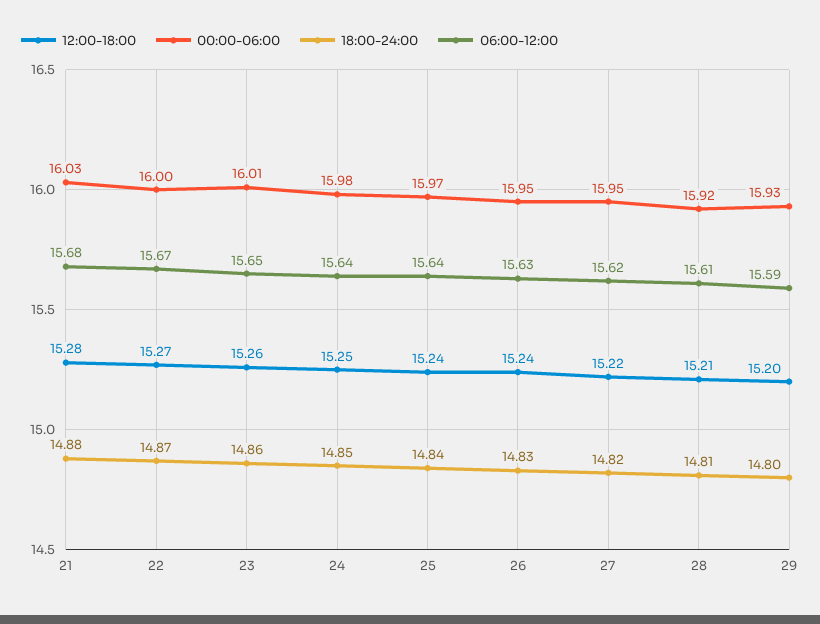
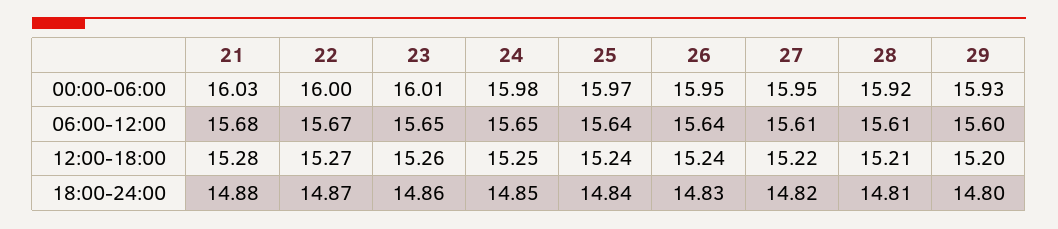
06:00-12:00, 24: 15.64 -> 15.65
06:00-12:00, 26: 15.63 -> 15.64
06:00-12:00, 27: 15.62 -> 15.61
06:00-12:00, 29: 15.59 -> 15.6

